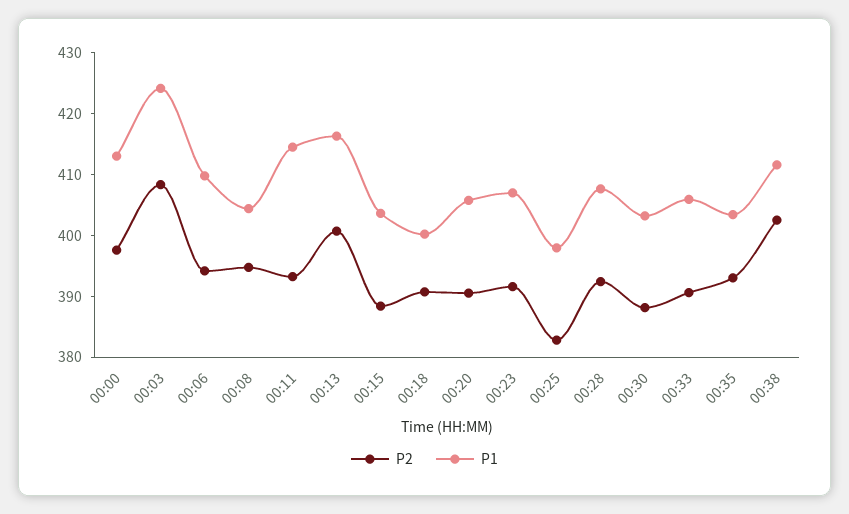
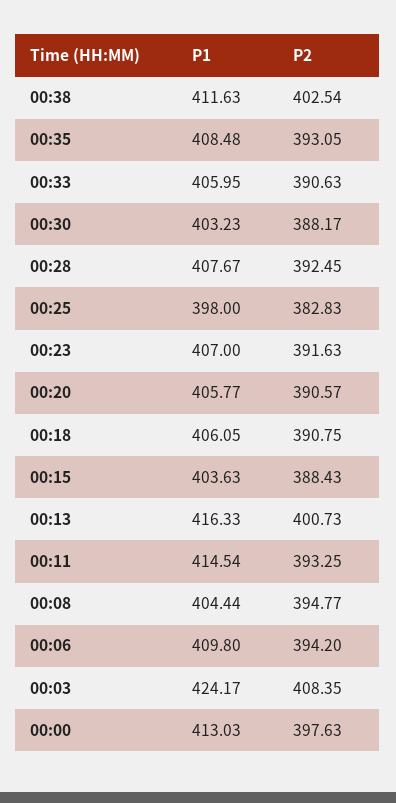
P1, 00:18: 400 -> 406.05
P1, 00:35: 404 -> 408.48

